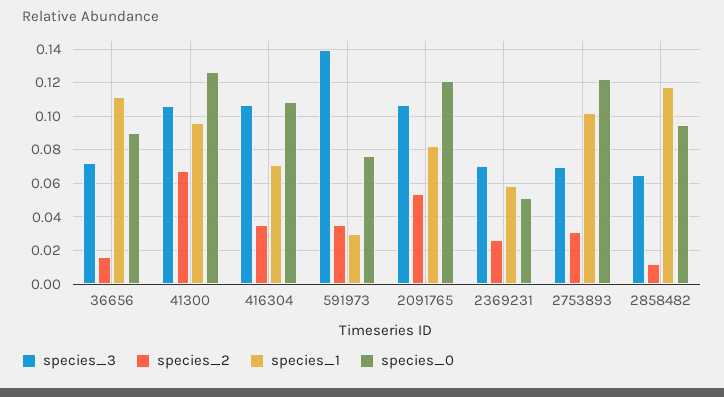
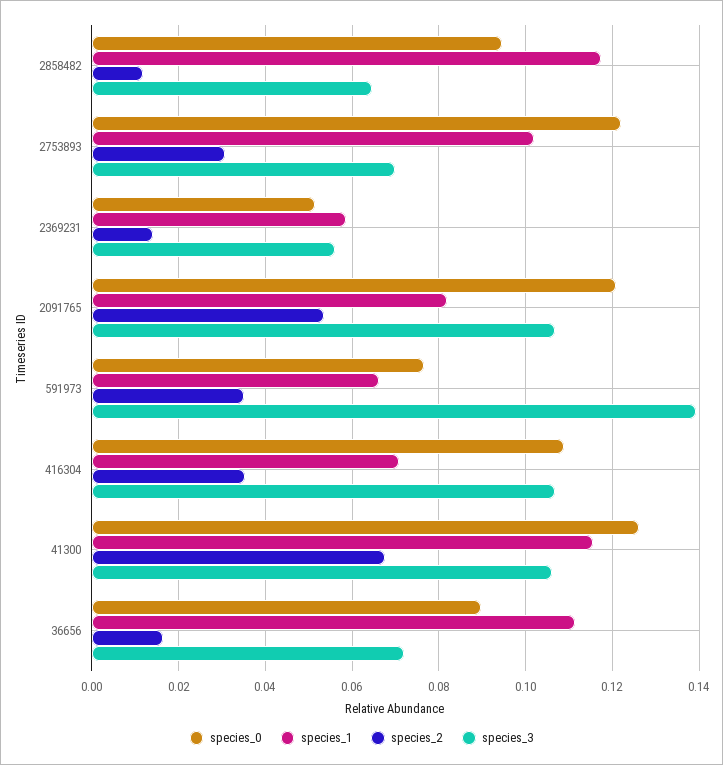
species_1, 41300: 0.095 -> 0.116
species_1, 591973: 0.03 -> 0.066
species_3, 2369231: 0.07 -> 0.056
species_2, 2369231: 0.025 -> 0.014

